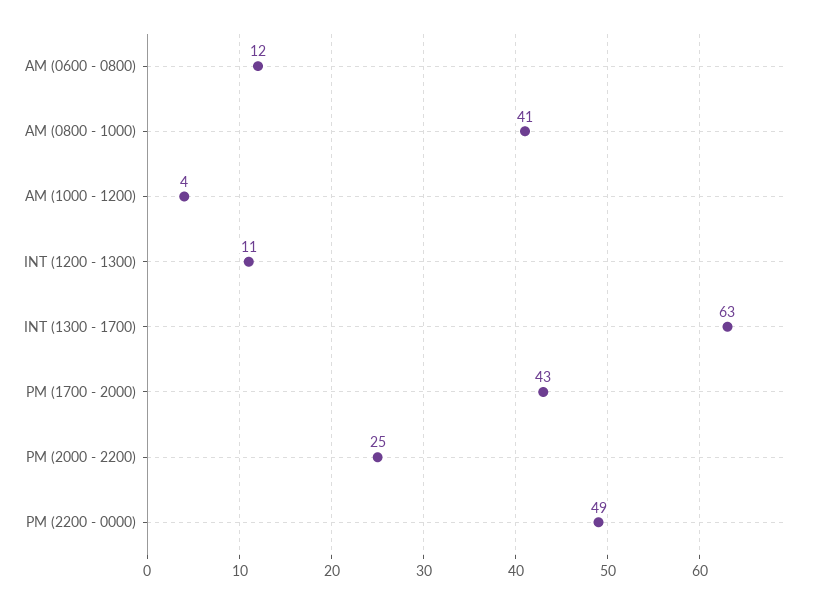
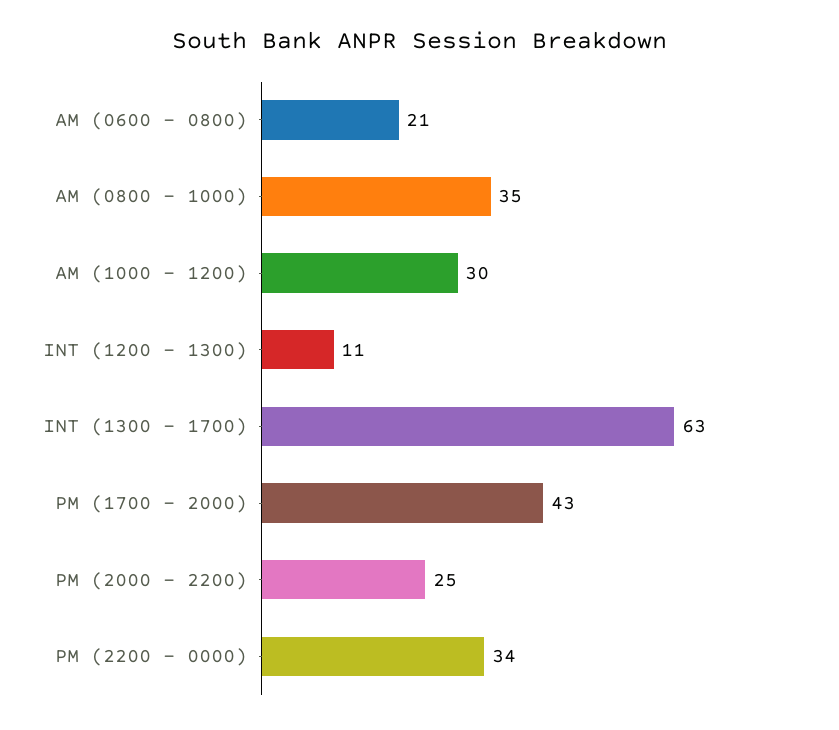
AM (0600 - 0800): 12 -> 21
AM (0800 - 1000): 41 -> 35
AM (1000 - 1200): 4 -> 30
PM (2200 - 0000): 49 -> 34

